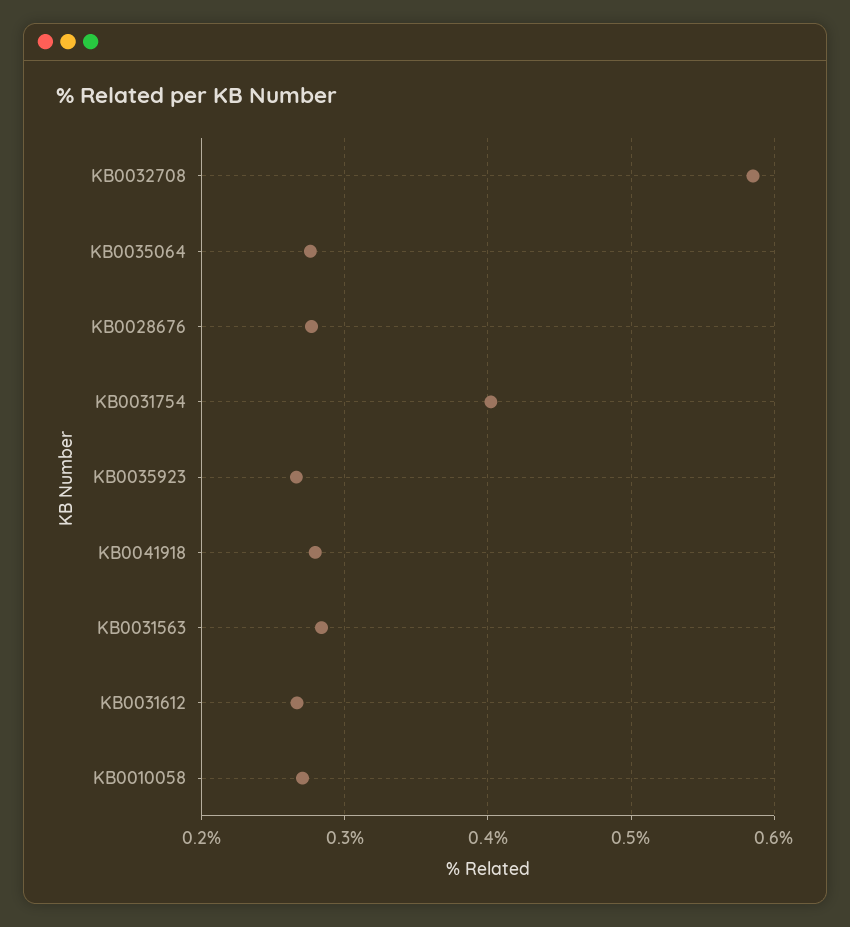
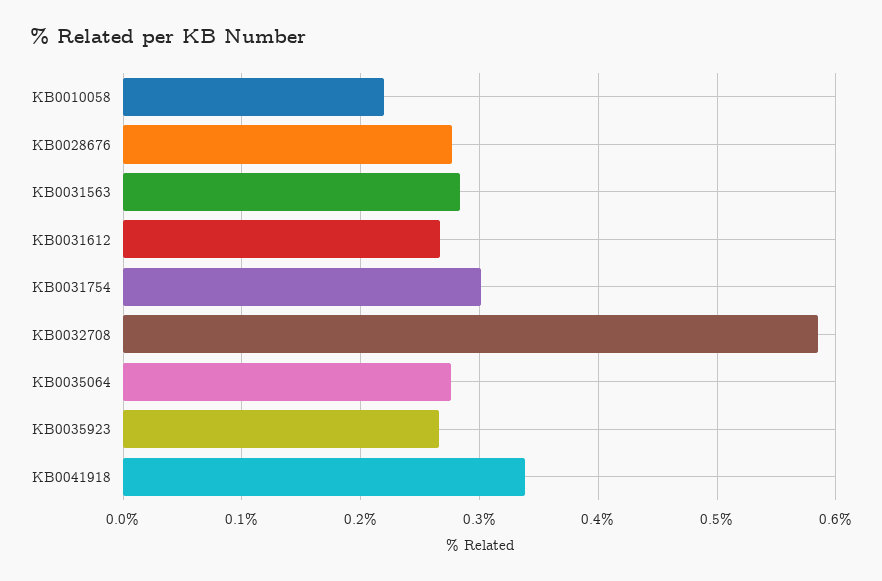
KB0031754: 0.4 -> 0.3
KB0041918: 0.28 -> 0.34
KB0010058: 0.27 -> 0.22

